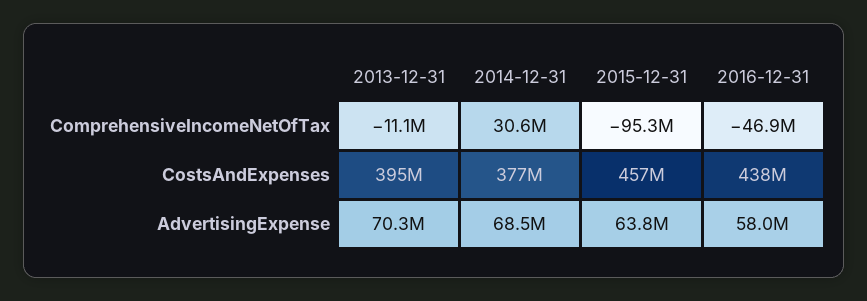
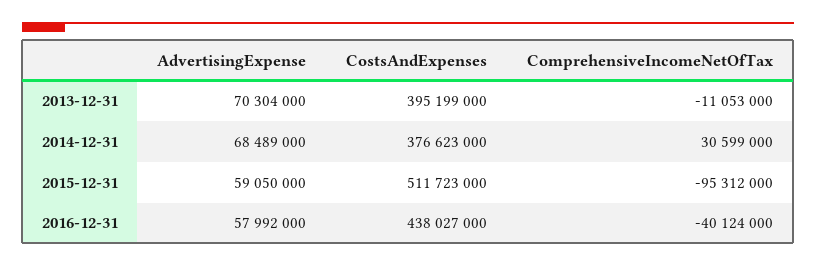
2016-12-31, ComprehensiveIncomeNetOfTax: -46900000 -> -40124000
2015-12-31, CostsAndExpenses: 457000000 -> 511723000
2015-12-31, AdvertisingExpense: 63800000 -> 59050000

